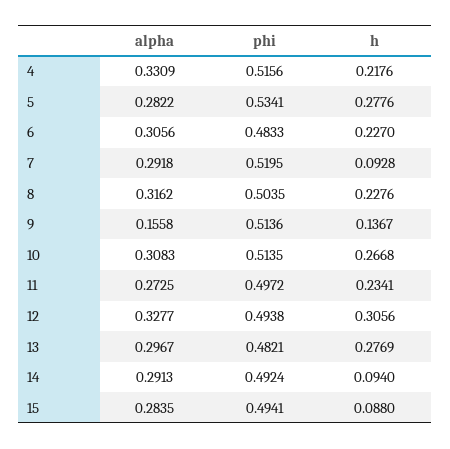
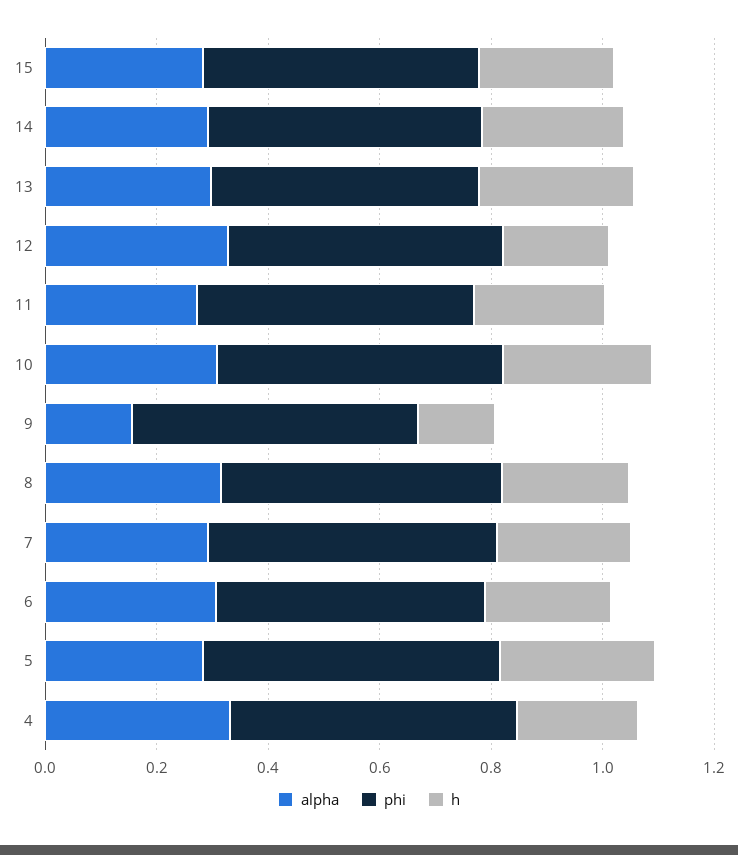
h, 7: 0.0928 -> 0.25
h, 12: 0.3056 -> 0.2
h, 14: 0.094 -> 0.25
h, 15: 0.088 -> 0.25

